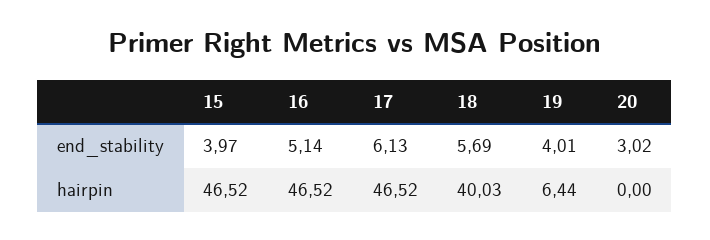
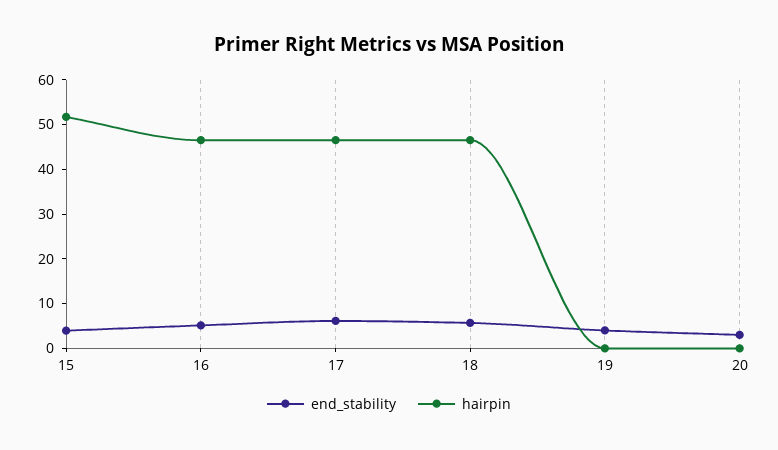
hairpin, 15: 46.52 -> 52
hairpin, 18: 40.03 -> 46
hairpin, 19: 6.44 -> 0

